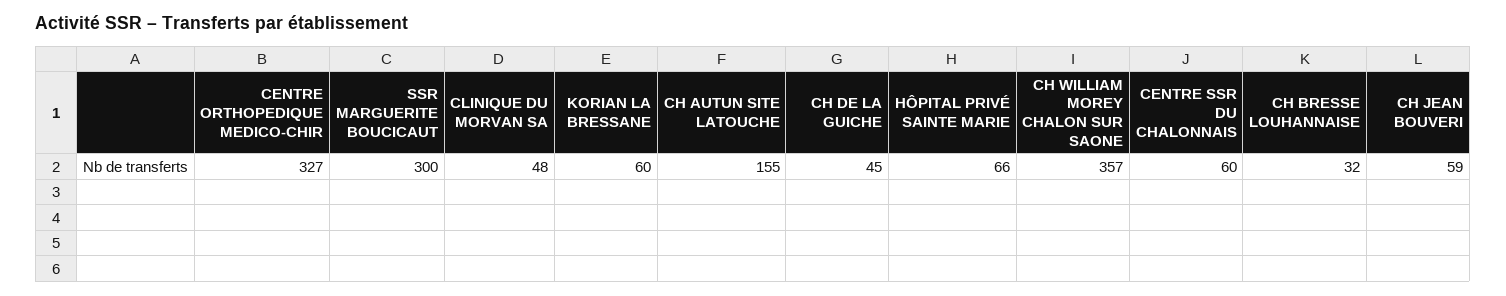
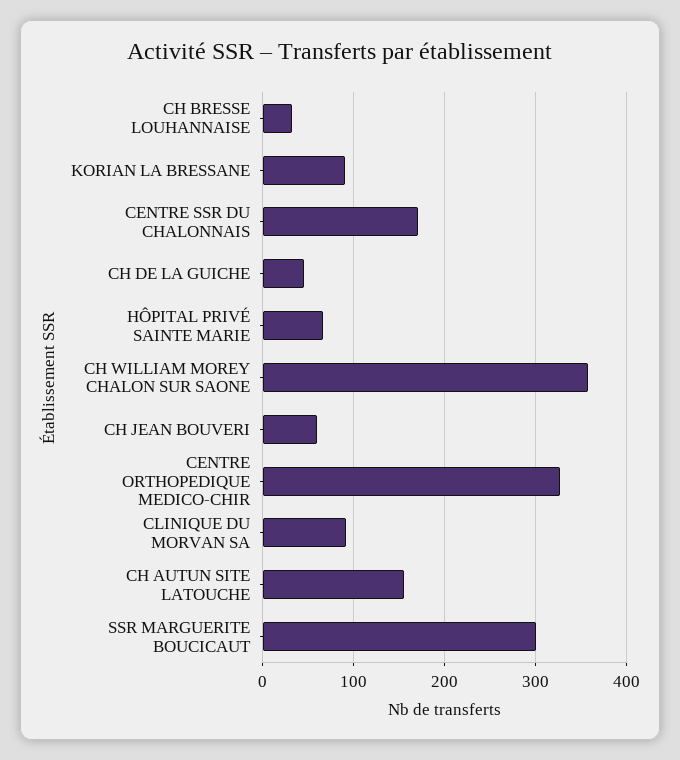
CLINIQUE DU MORVAN SA: 48 -> 90
KORIAN LA BRESSANE: 60 -> 90
CENTRE SSR DU CHALONNAIS: 60 -> 170

